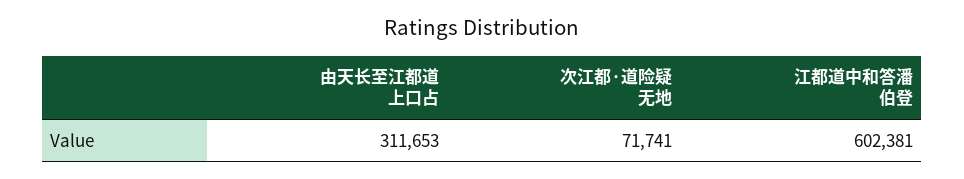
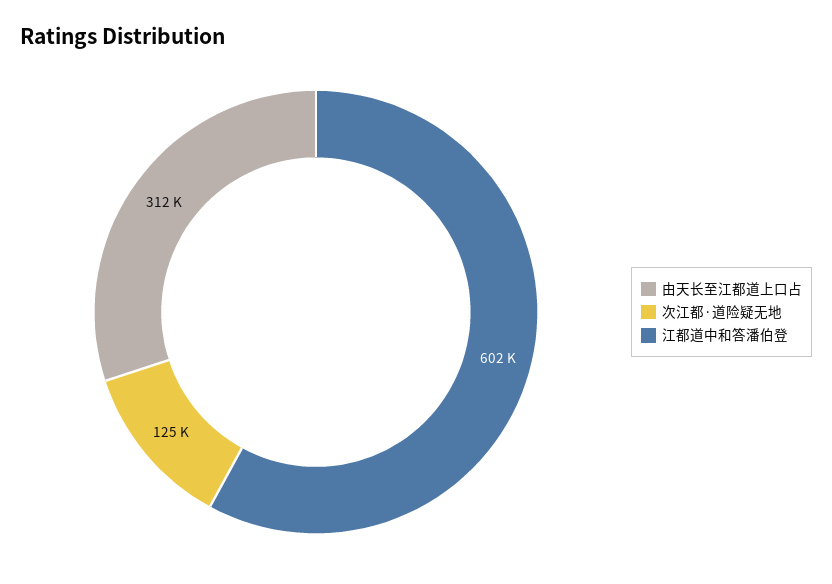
次江都·道险疑无地: 71741 -> 125000

